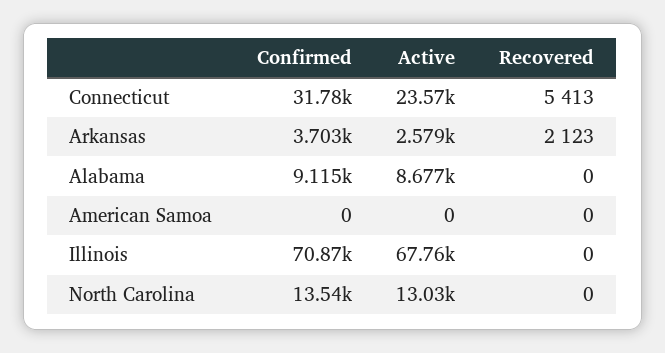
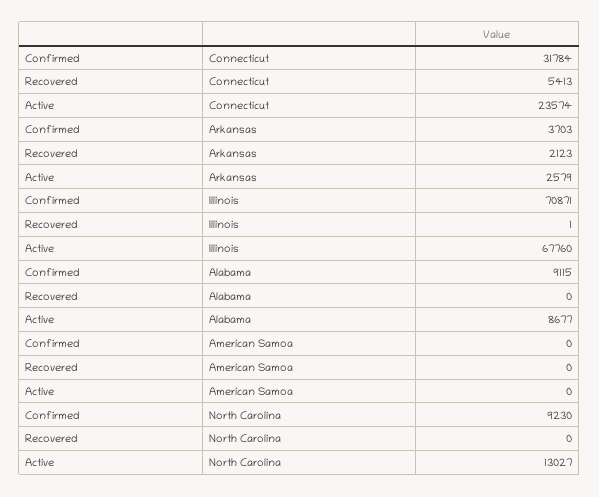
Recovered, Illinois: 0 -> 1
Confirmed, North Carolina: 13540 -> 9230

